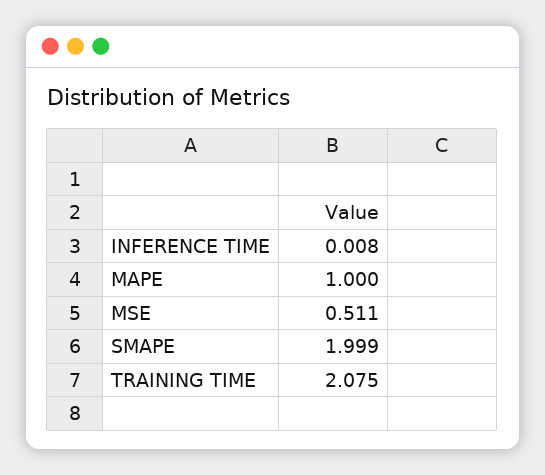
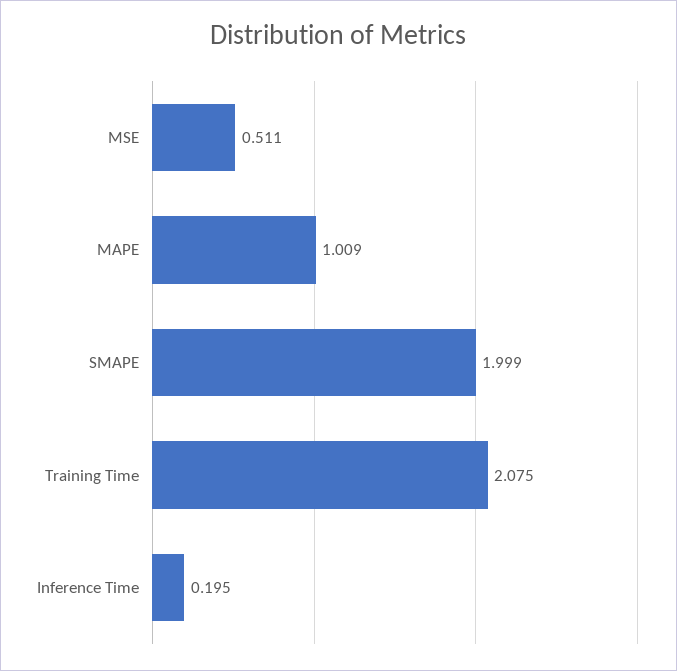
INFERENCE TIME: 0.008 -> 0.195
MAPE: 1 -> 1.009

